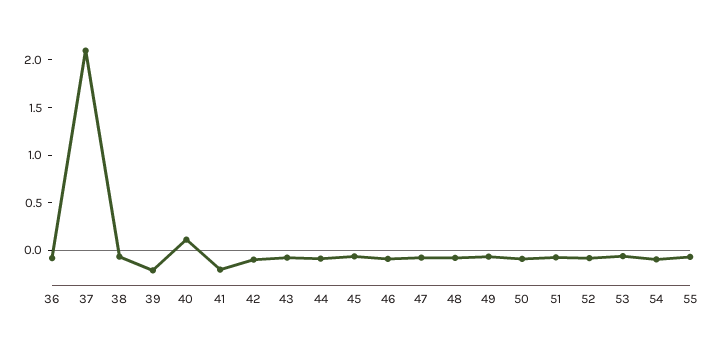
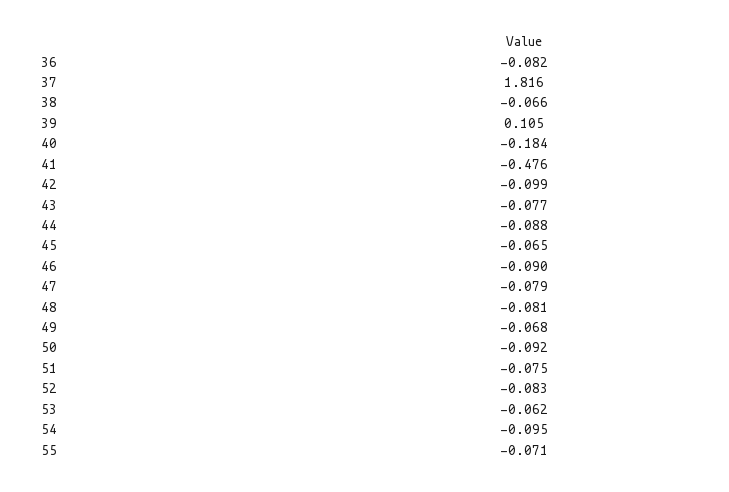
37: 2.1 -> 1.816
39: -0.2 -> 0.105
40: 0.1 -> -0.184
41: -0.2 -> -0.476

